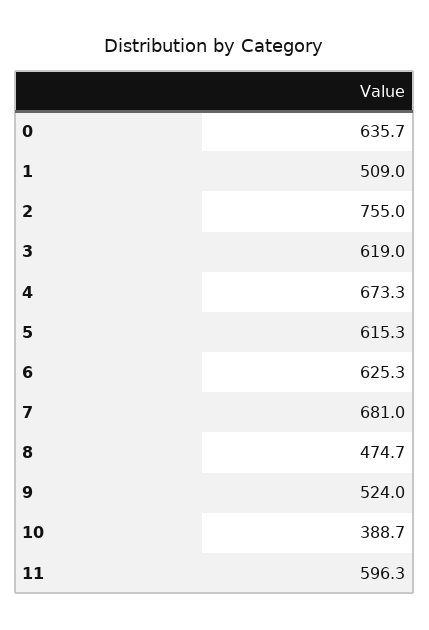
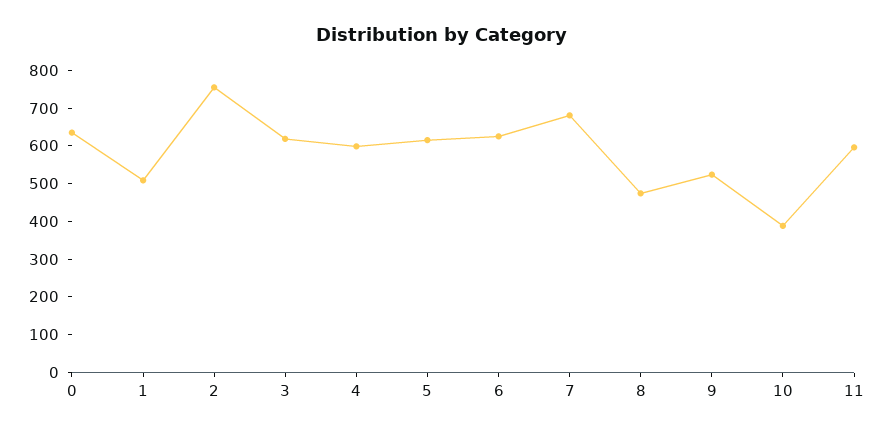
4: 673.3 -> 600

